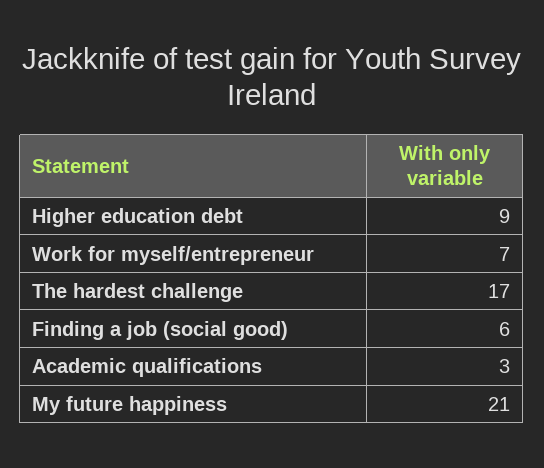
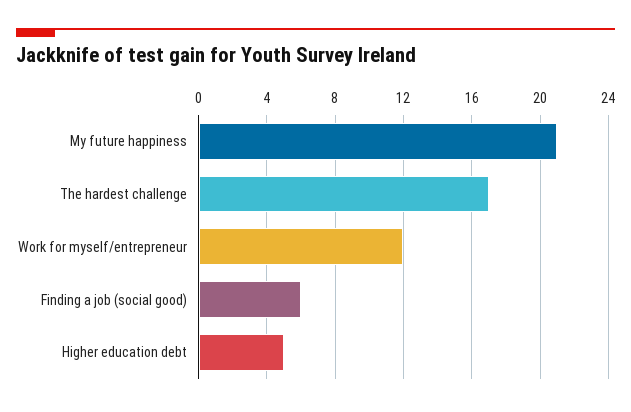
Higher education debt: 9 -> 5
Work for myself/entrepreneur: 7 -> 12
Academic qualifications: 3 -> none

